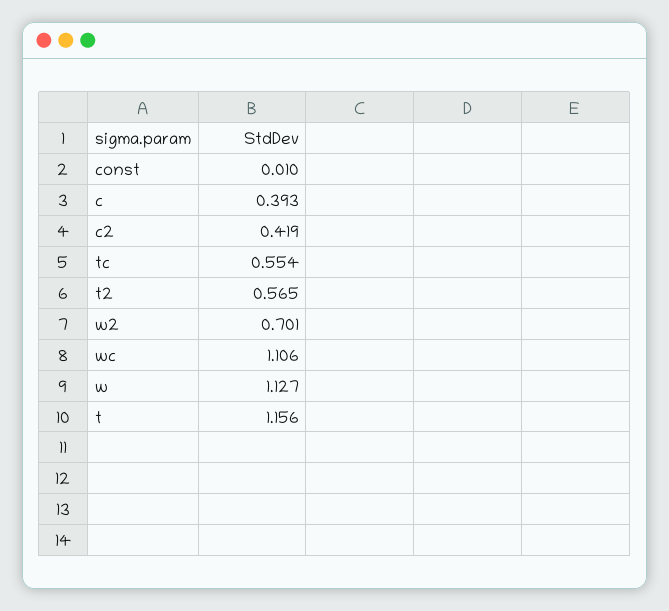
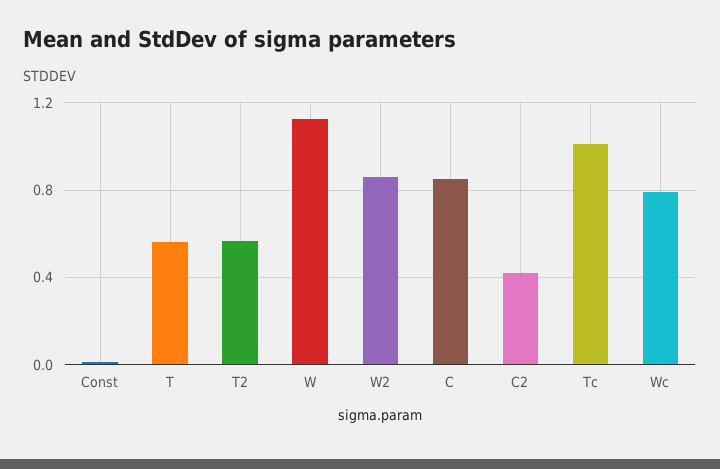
c: 0.393 -> 0.85
tc: 0.554 -> 1
w2: 0.701 -> 0.85
wc: 1.106 -> 0.8
t: 1.156 -> 0.55

